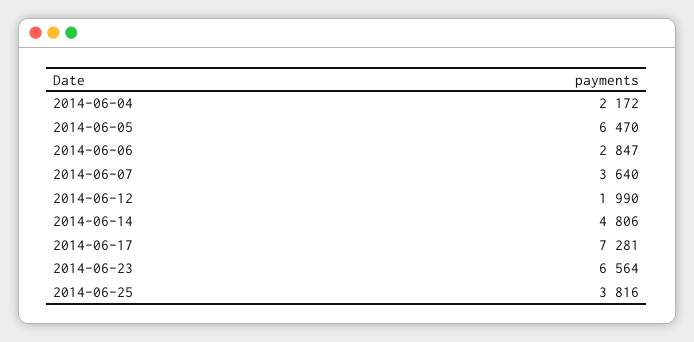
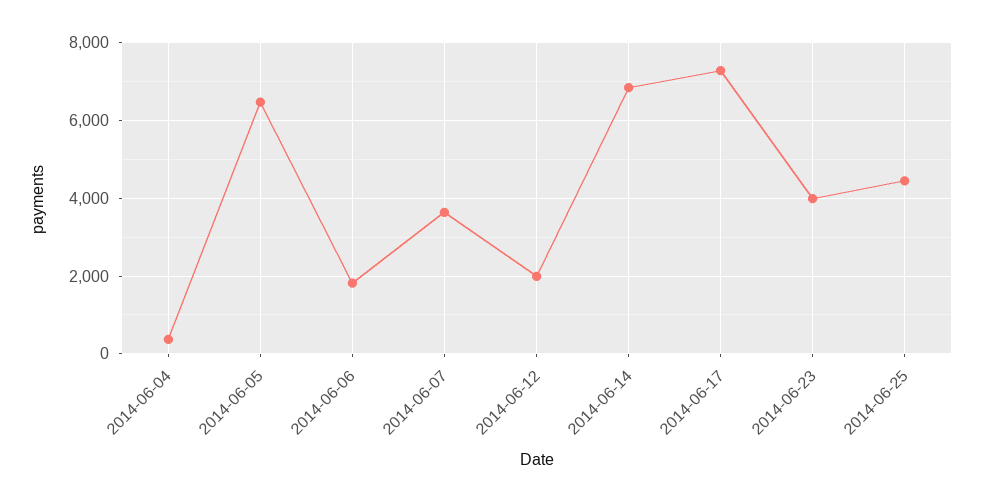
2014-06-04: 2172 -> 400
2014-06-06: 2847 -> 1800
2014-06-14: 4806 -> 6800
2014-06-23: 6564 -> 4000
2014-06-25: 3816 -> 4400

